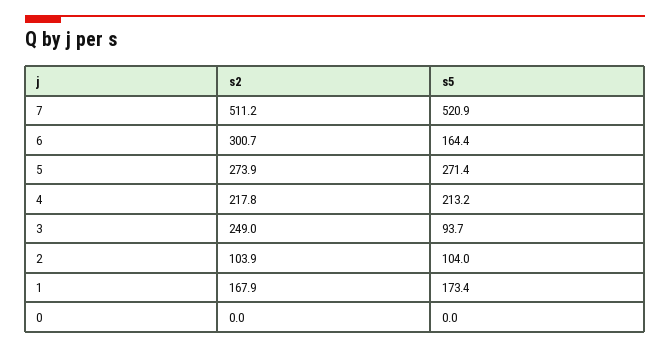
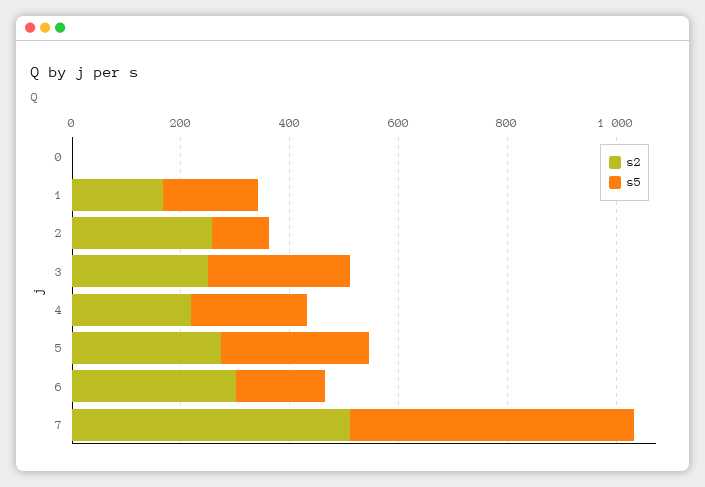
s5, 3: 93.7 -> 250
s2, 2: 103.9 -> 250

